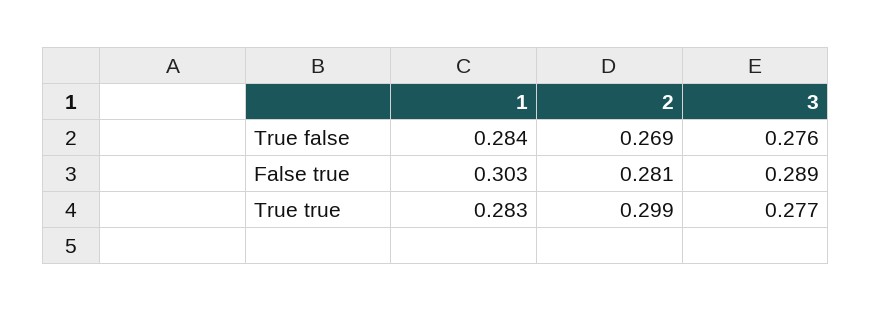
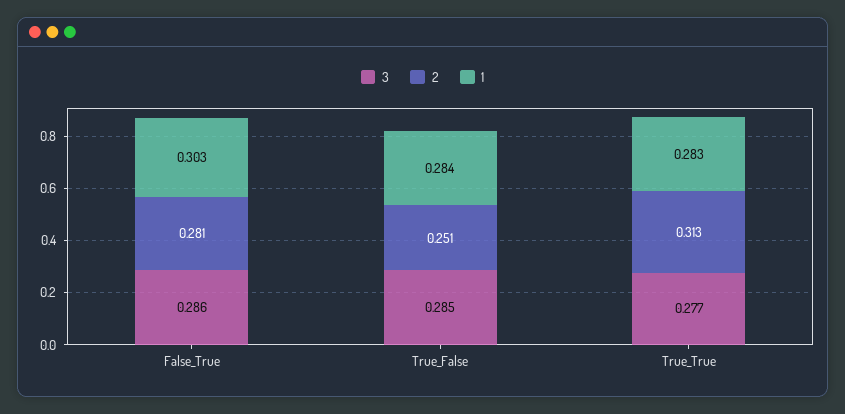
2, True false: 0.269 -> 0.251
3, True false: 0.276 -> 0.285
3, False true: 0.289 -> 0.286
2, True true: 0.299 -> 0.313

